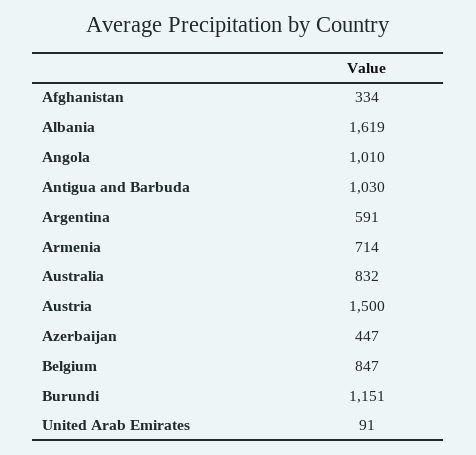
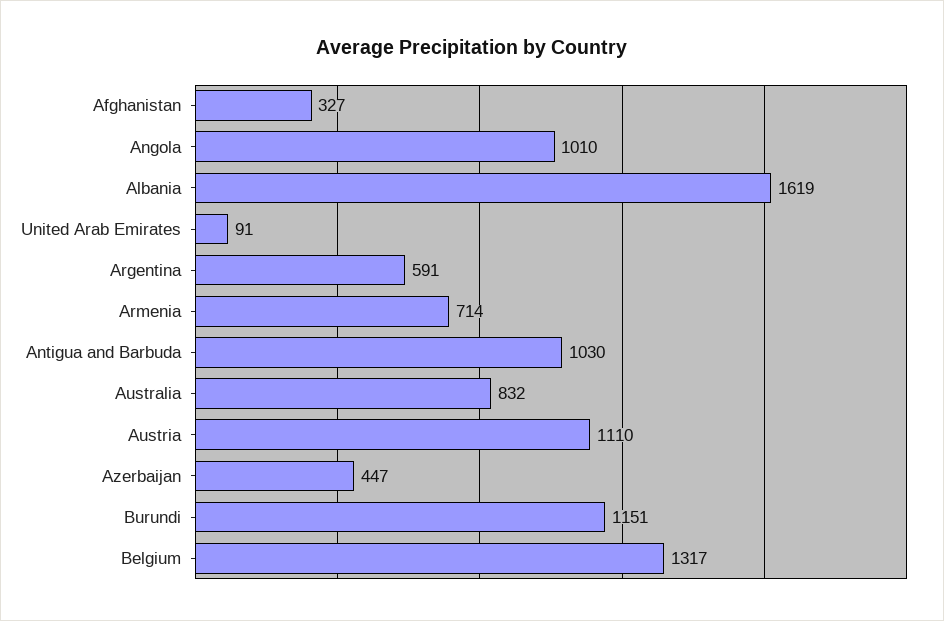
Afghanistan: 334 -> 327
Austria: 1500 -> 1110
Belgium: 847 -> 1317

